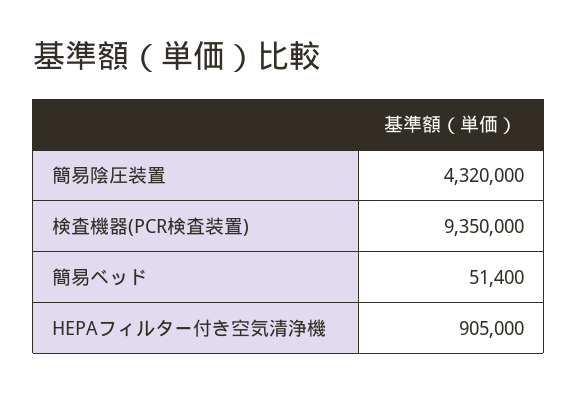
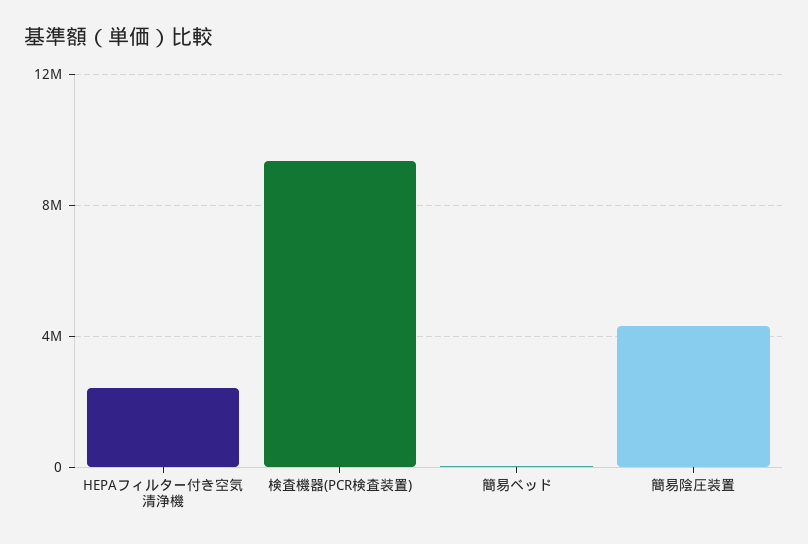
HEPAフィルター付き空気清浄機: 905000 -> 2500000

